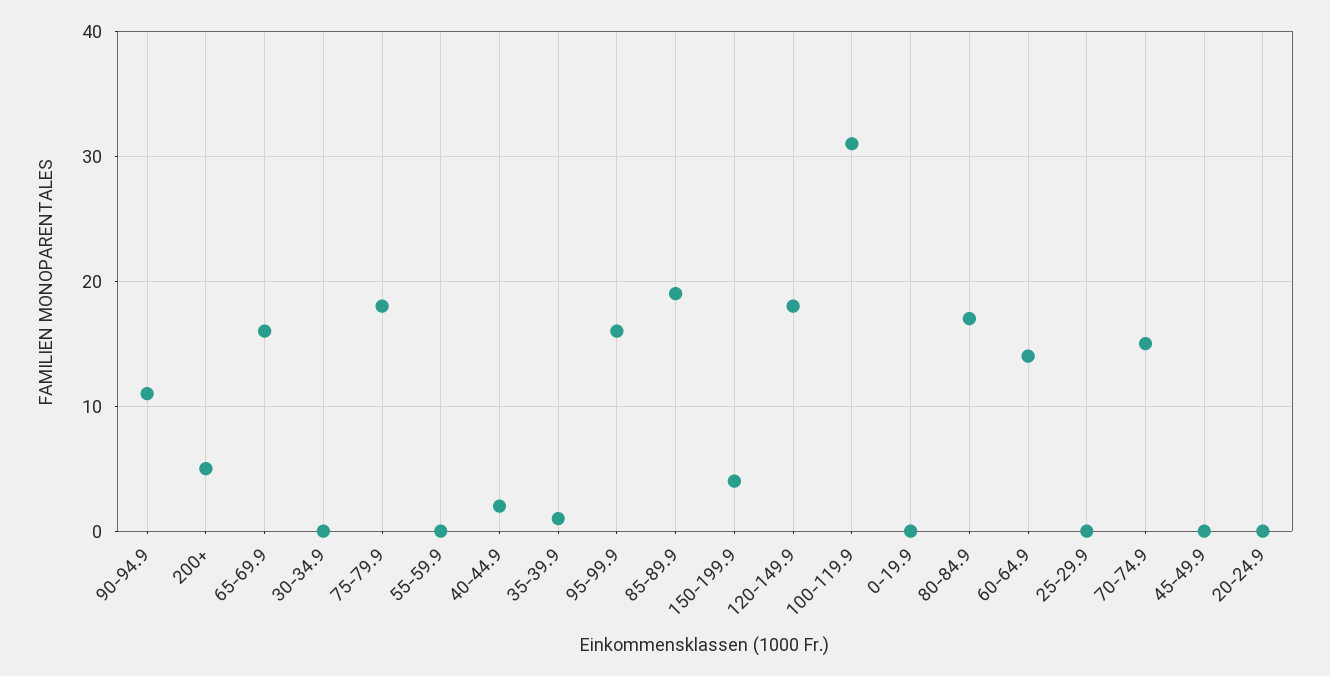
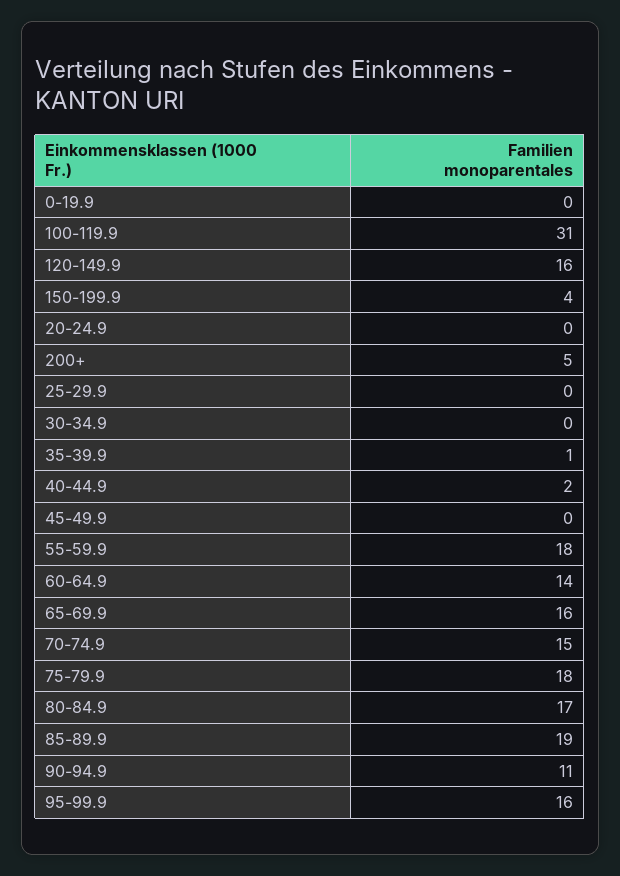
55-59.9: 0 -> 18
120-149.9: 18 -> 16

